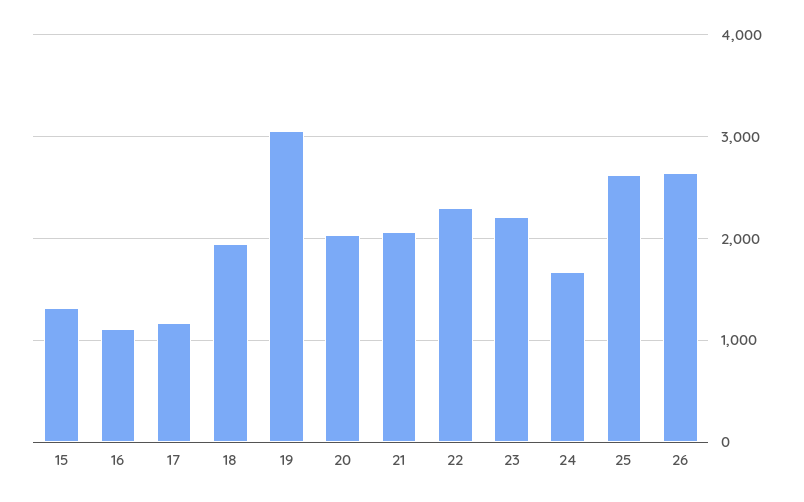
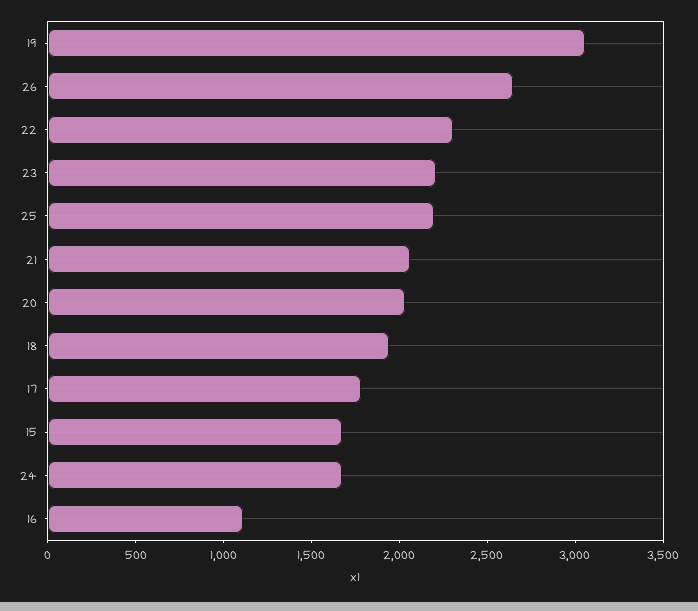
15: 1300 -> 1700
17: 1200 -> 1800
25: 2600 -> 2200

